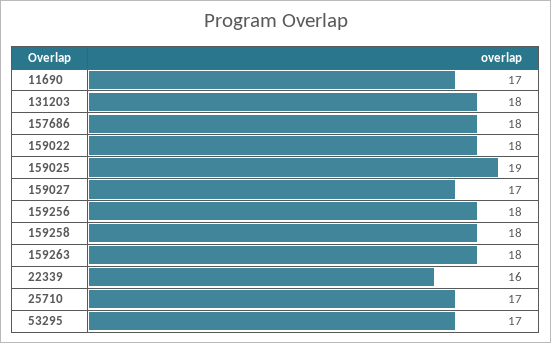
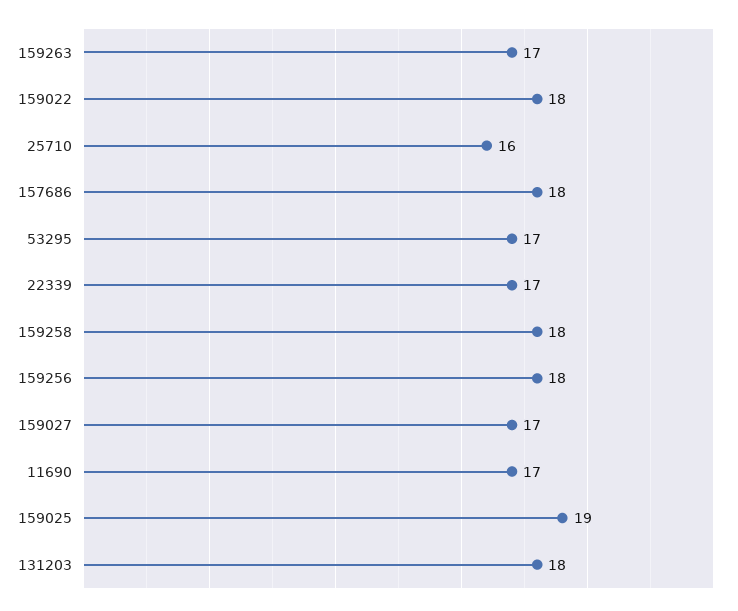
159263: 18 -> 17
22339: 16 -> 17
25710: 17 -> 16

